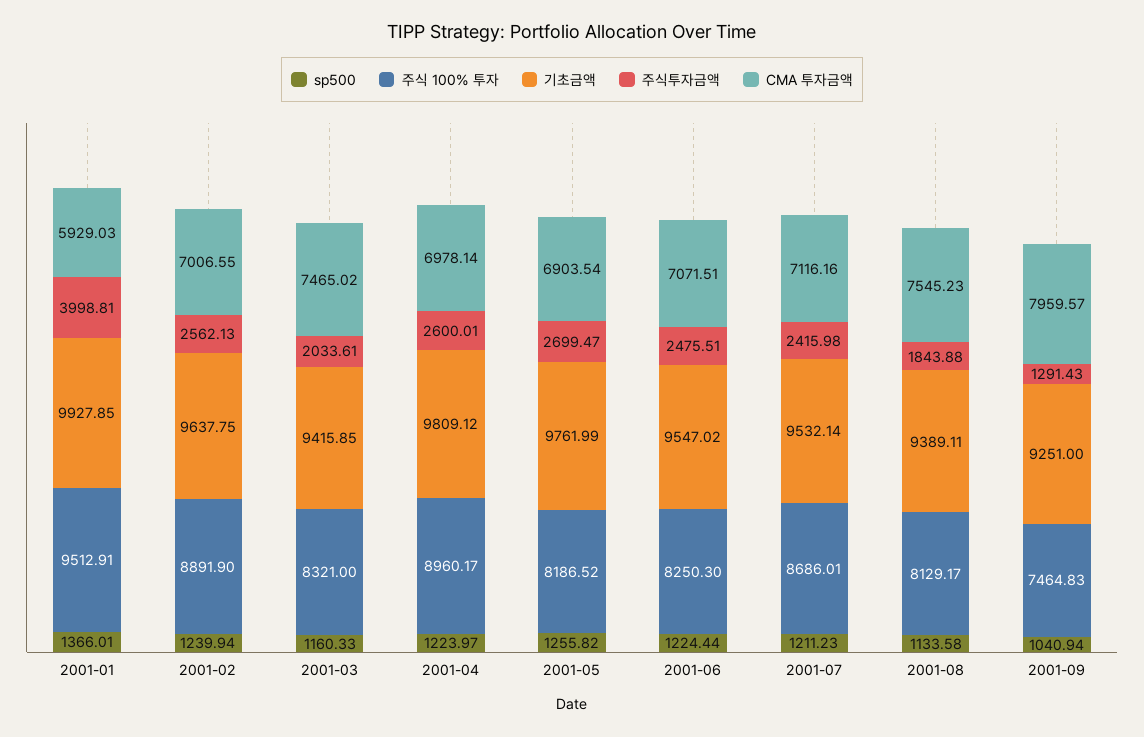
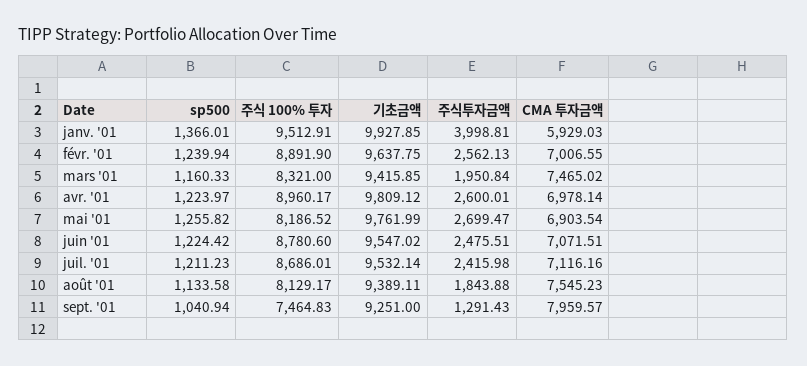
주식투자금액, 2001-03: 2033.61 -> 1950.84
sp500, 2001-06: 1224.44 -> 1224.42
주식 100% 투자, 2001-06: 8250.3 -> 8780.6

